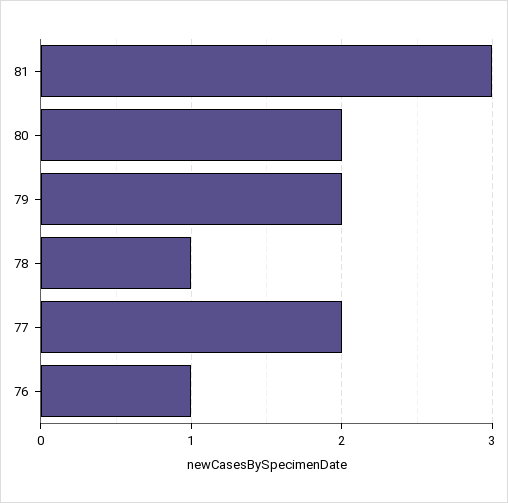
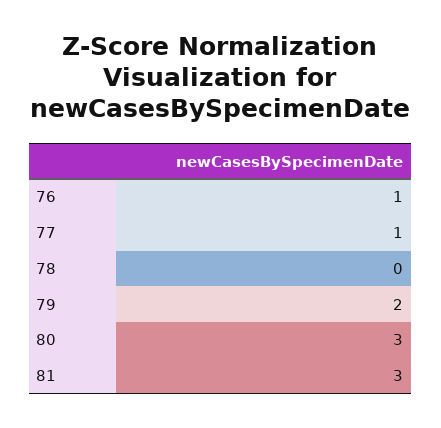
80: 2 -> 3
78: 1 -> 0
77: 2 -> 1

